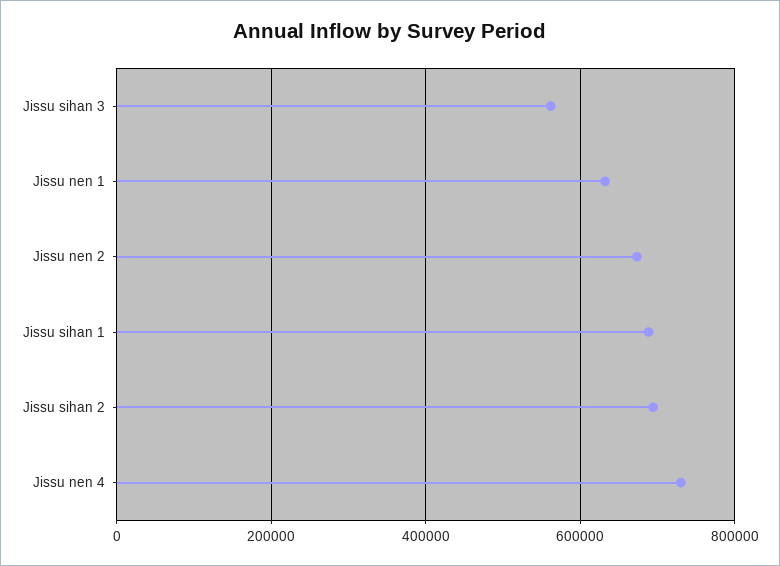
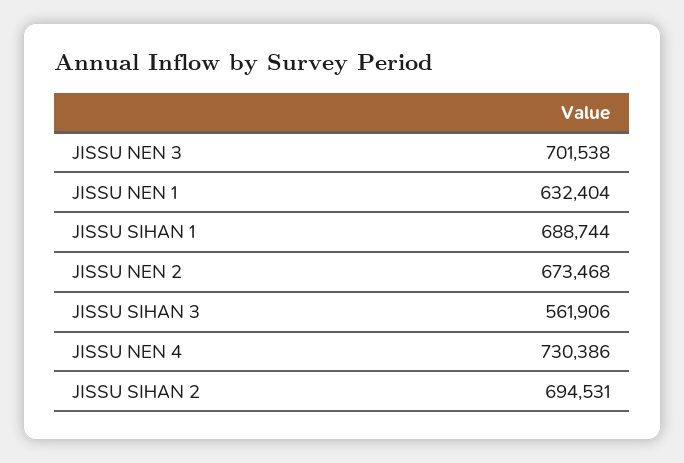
JISSU NEN 3: none -> 701538

